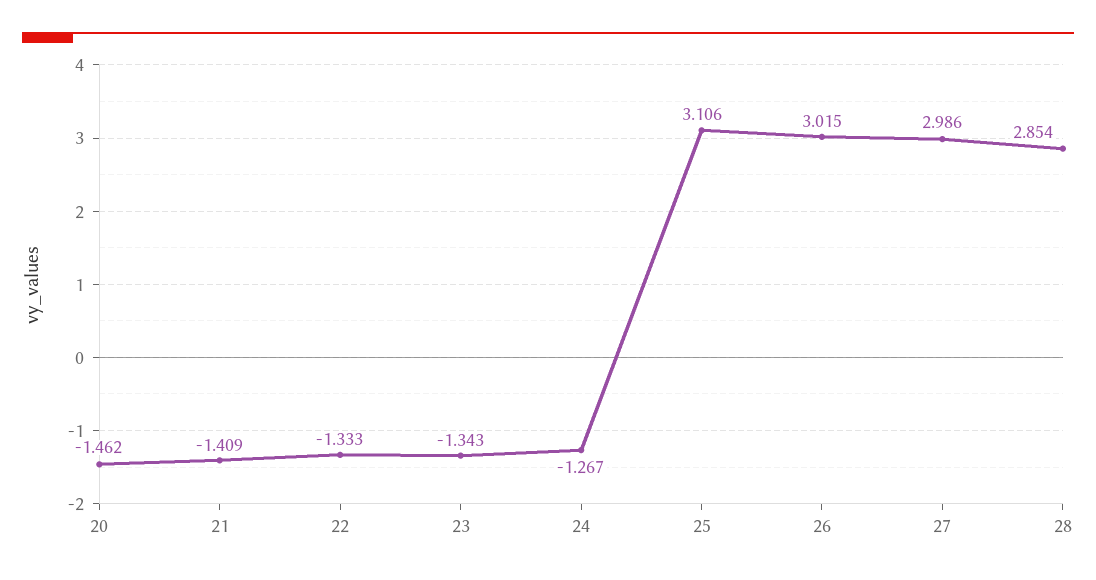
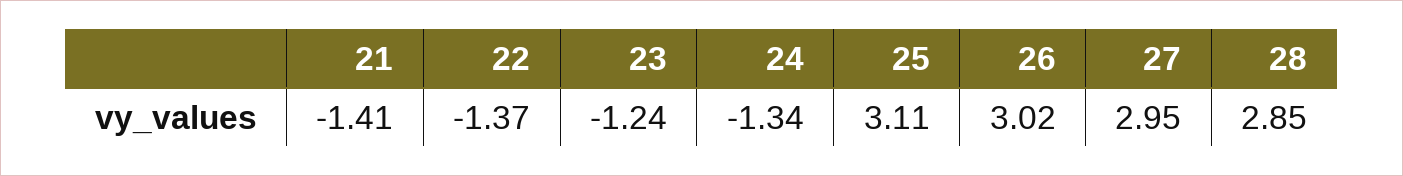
20: -1.462 -> none
22: -1.333 -> -1.37
23: -1.343 -> -1.24
24: -1.267 -> -1.34
27: 2.986 -> 2.95

